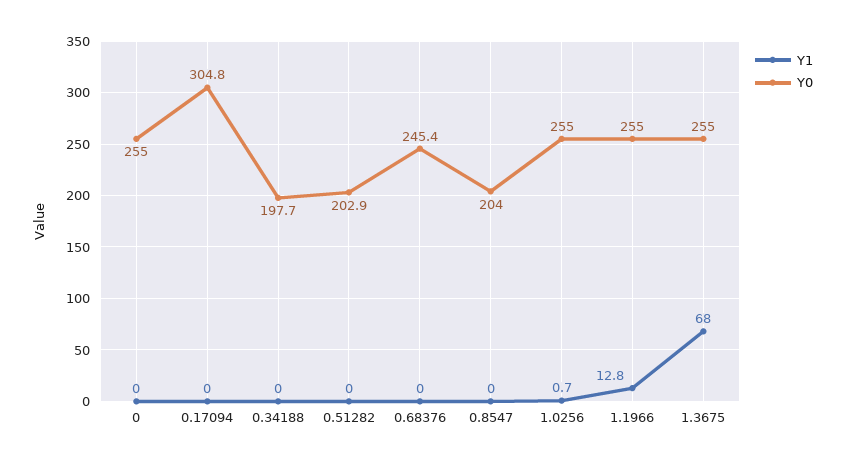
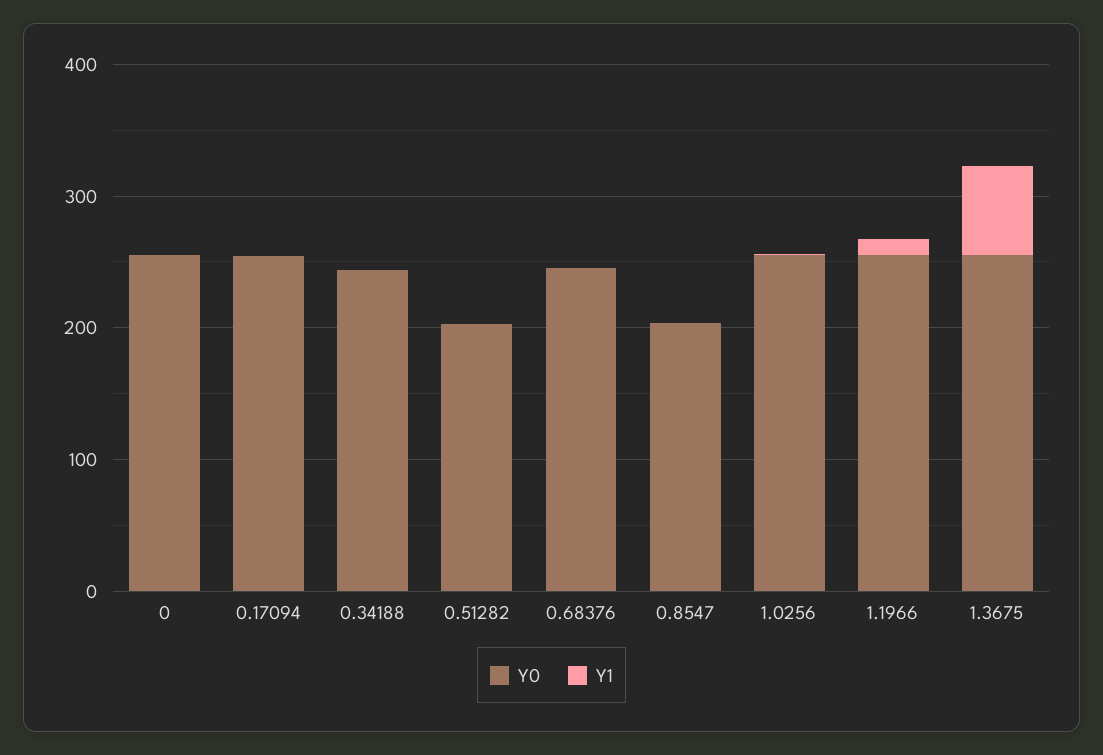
Y0, 0.17094: 304.8 -> 260
Y0, 0.34188: 197.7 -> 240

